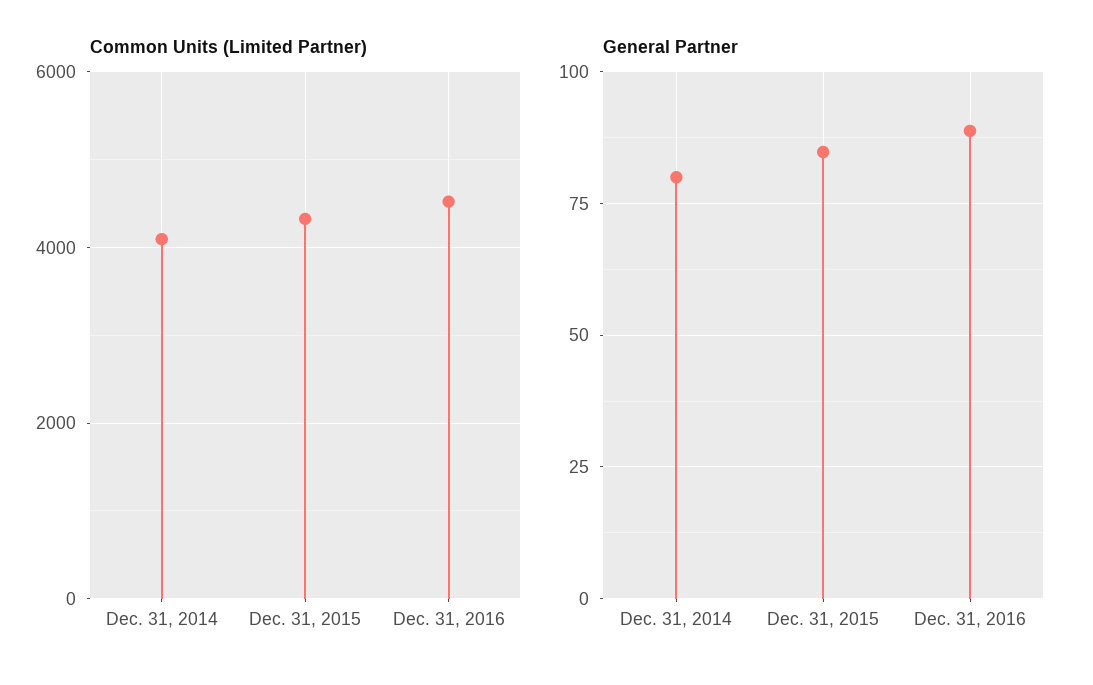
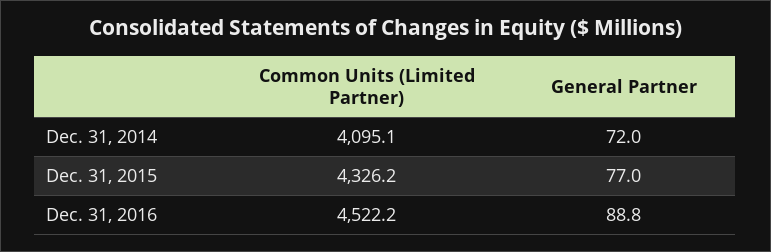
General Partner, Dec. 31, 2014: 80 -> 72
General Partner, Dec. 31, 2015: 85 -> 77

